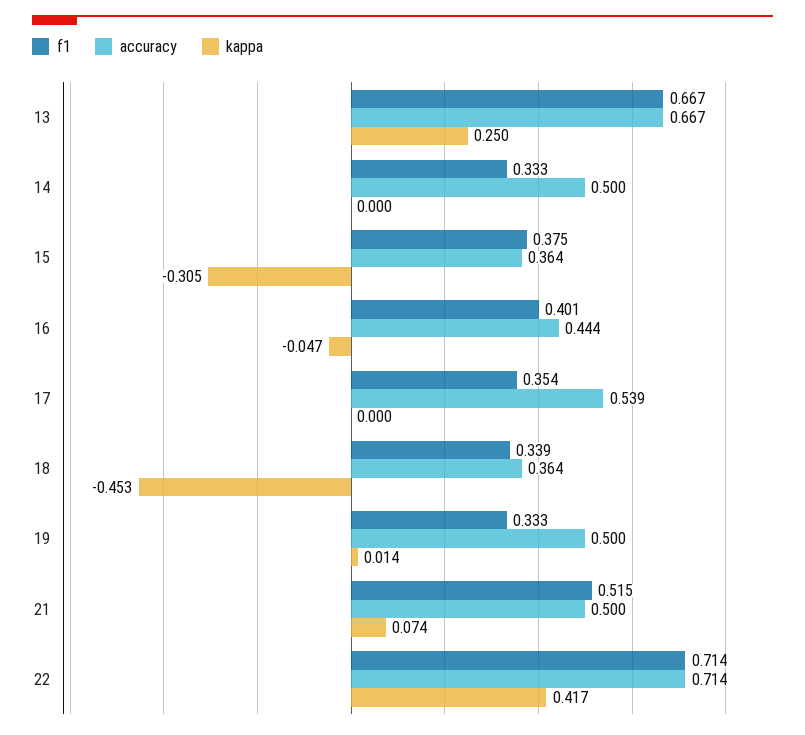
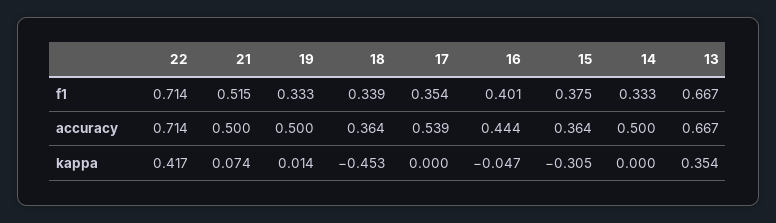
kappa, 13: 0.25 -> 0.354

